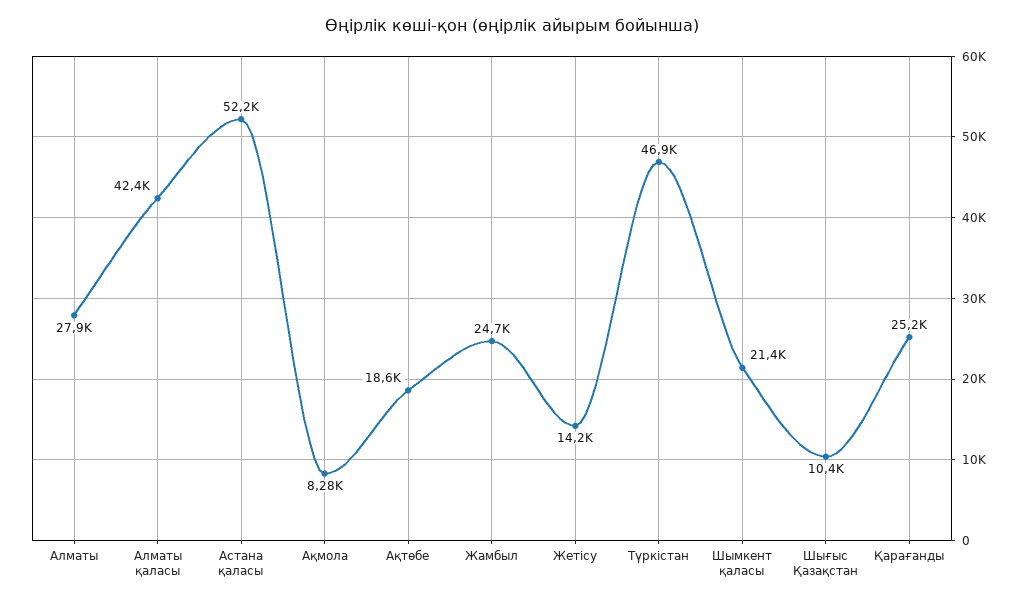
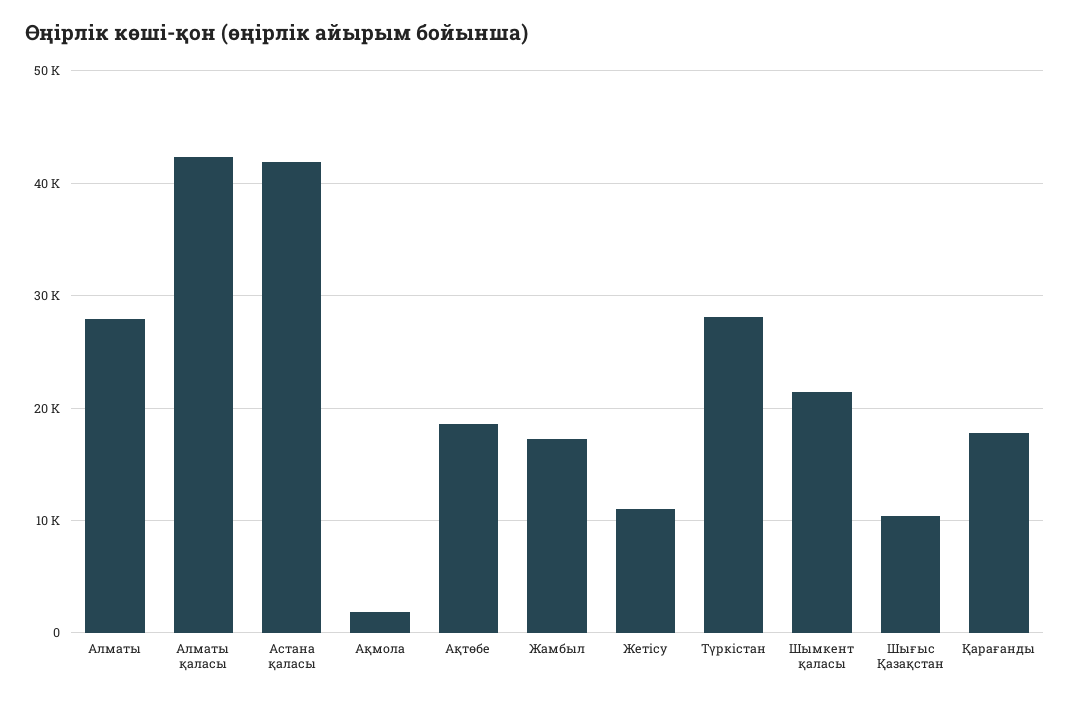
Астана қаласы: 52200 -> 42000
Ақмола: 8280 -> 2000
Жамбыл: 24700 -> 17000
Жетісу: 14200 -> 11000
Түркістан: 46900 -> 28000
Қарағанды: 25200 -> 18000

